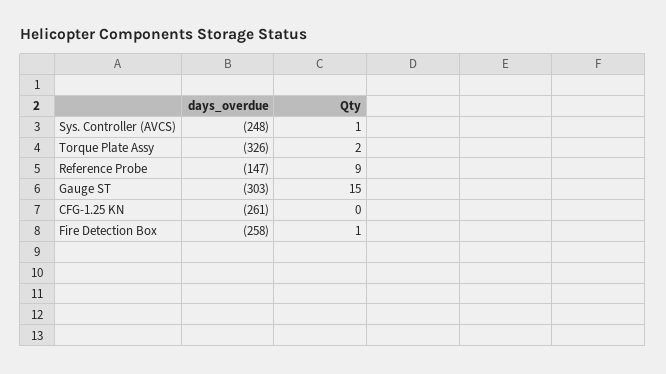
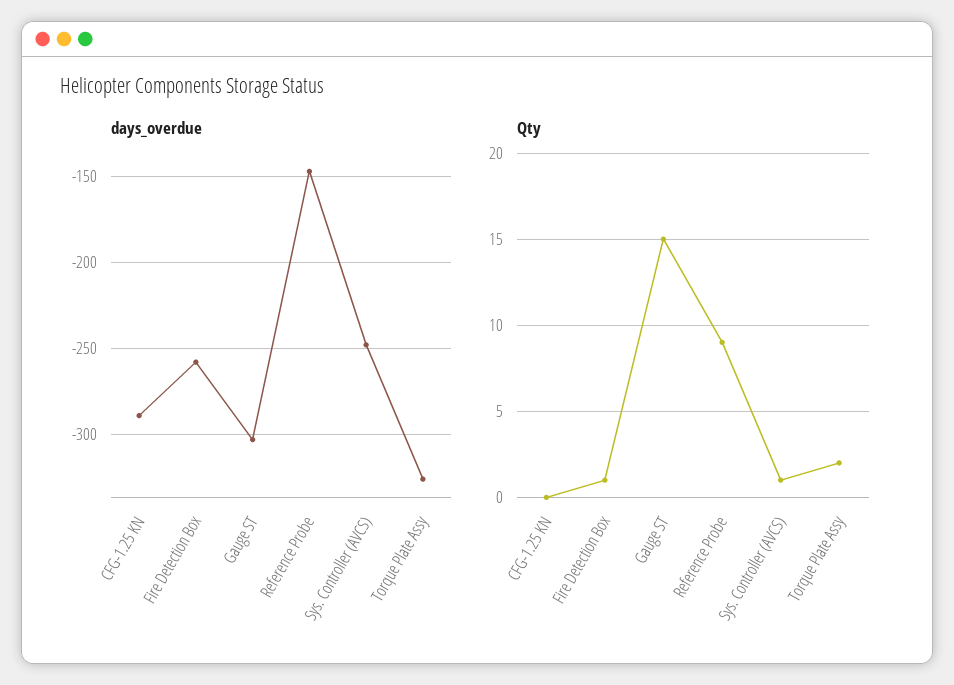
days_overdue, CFG-1.25 KN: -261 -> -290

